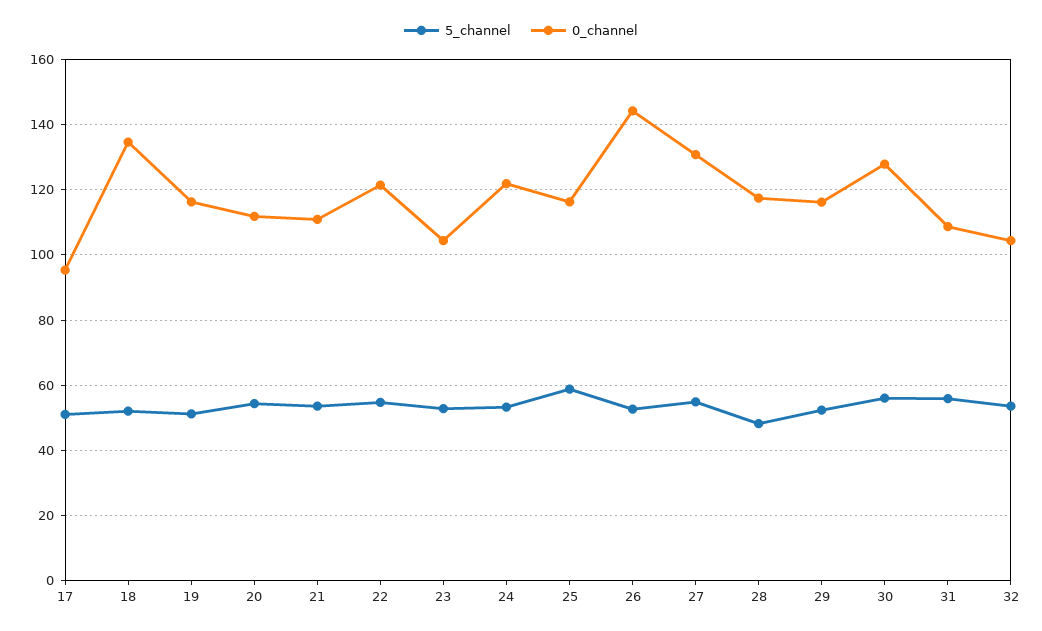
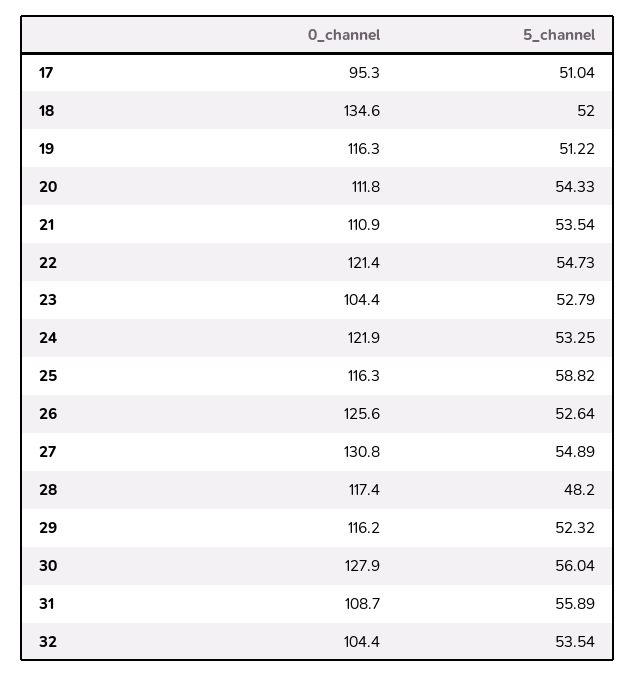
0_channel, 26: 144 -> 125.6

